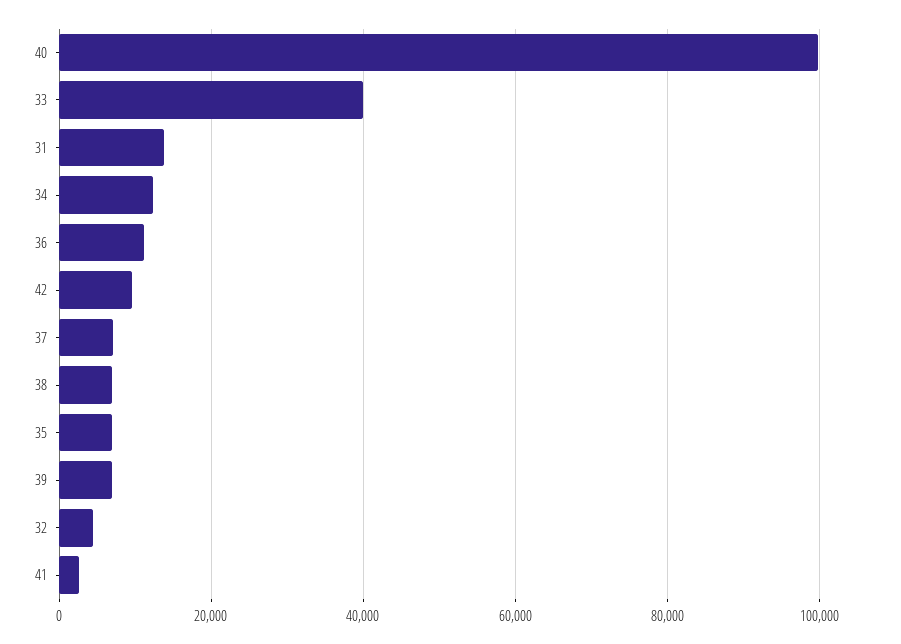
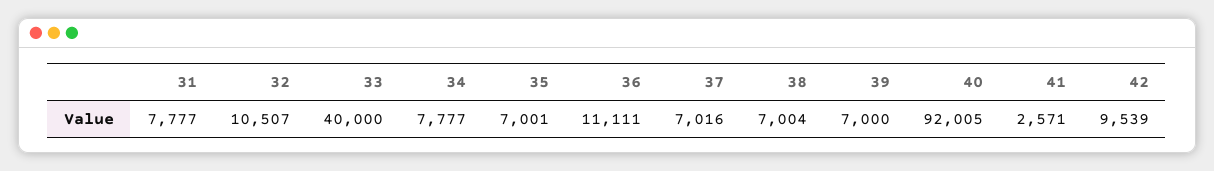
40: 100000 -> 92005
31: 14000 -> 7777
34: 12000 -> 7777
32: 4000 -> 10507

